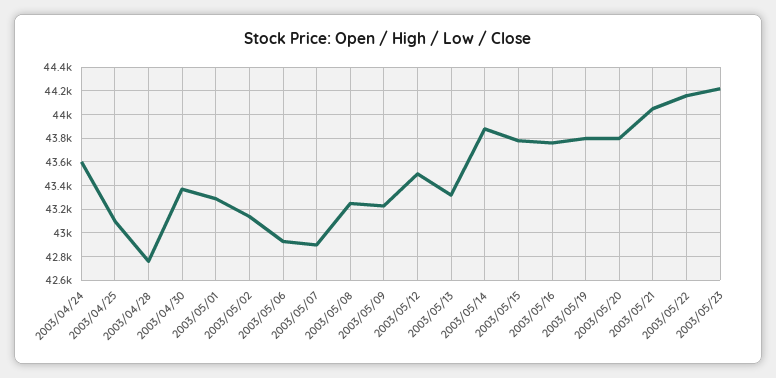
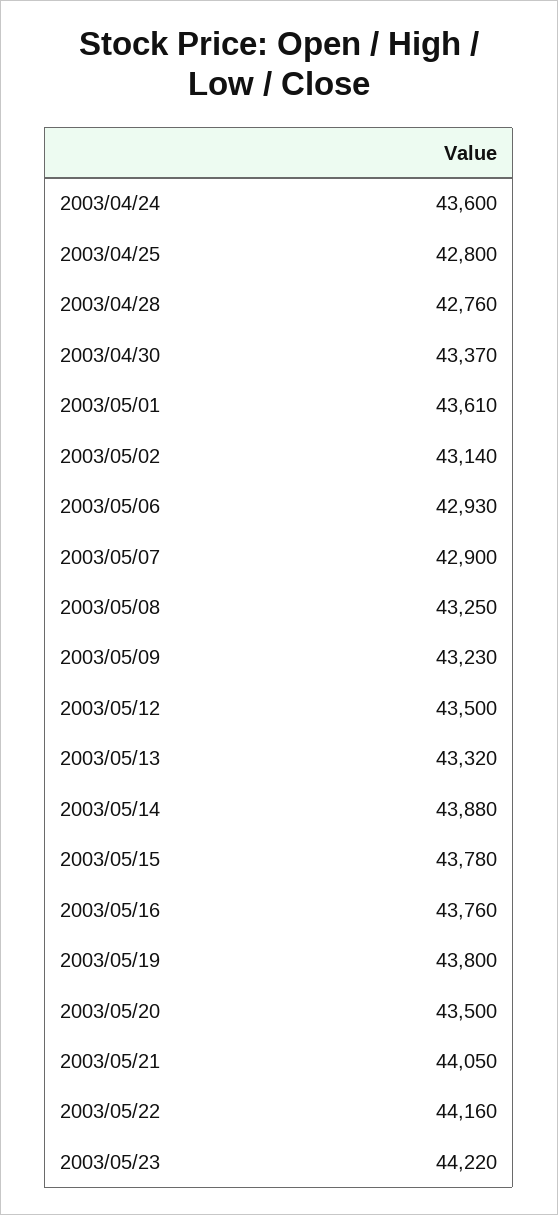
2003/04/25: 43100 -> 42800
2003/05/01: 43300 -> 43610
2003/05/20: 43800 -> 43500

